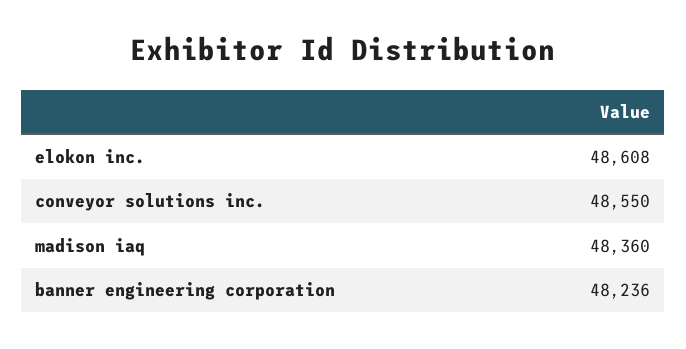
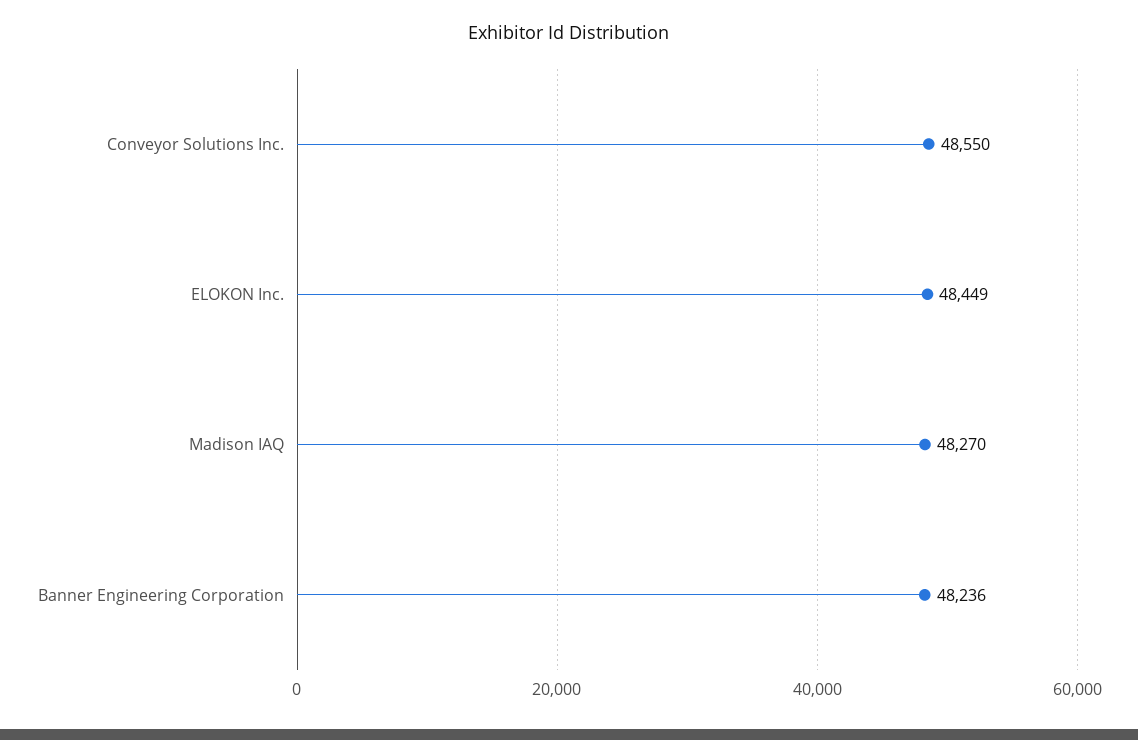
elokon inc.: 48608 -> 48449
madison iaq: 48360 -> 48270

